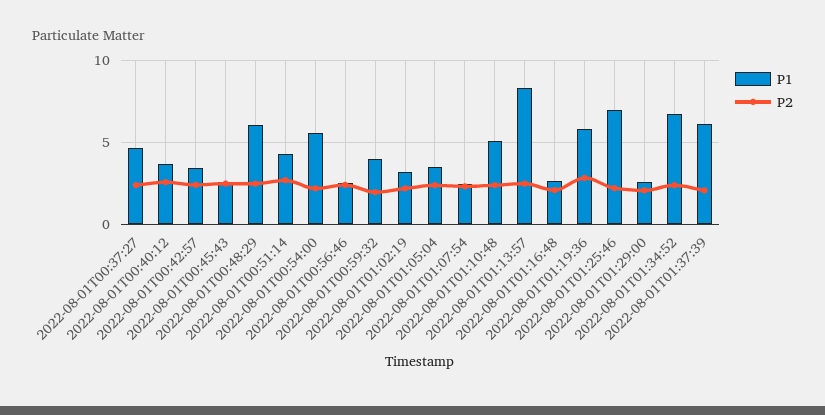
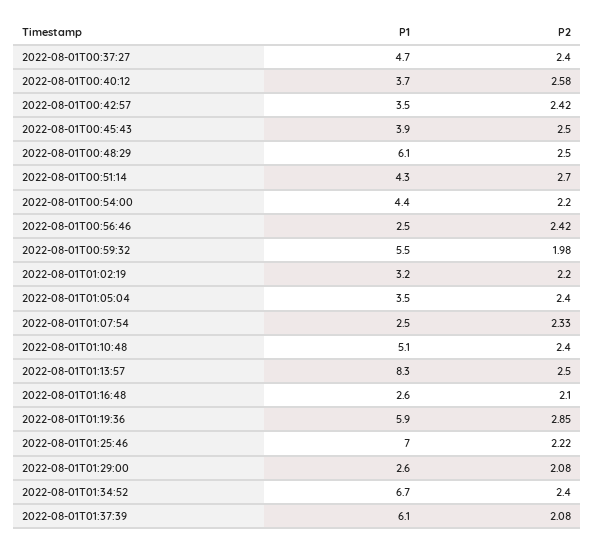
P1, 2022-08-01T00:45:43: 2.5 -> 3.9
P1, 2022-08-01T00:54:00: 5.5 -> 4.4
P1, 2022-08-01T00:59:32: 4 -> 5.5

